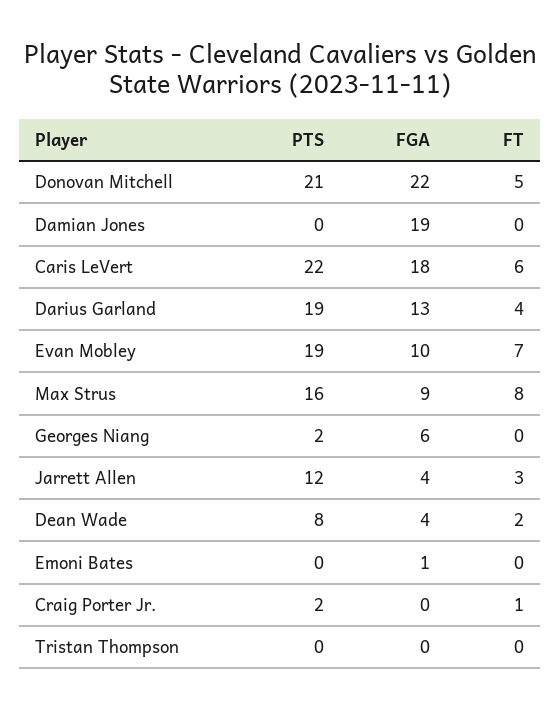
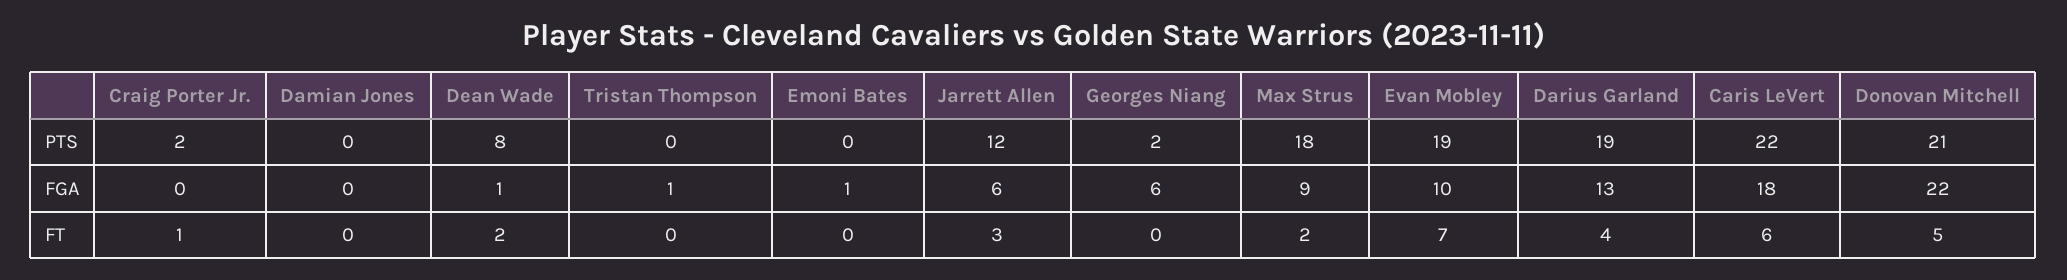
FGA, Damian Jones: 19 -> 0
PTS, Max Strus: 16 -> 18
FT, Max Strus: 8 -> 2
FGA, Jarrett Allen: 4 -> 6
FGA, Dean Wade: 4 -> 1
FGA, Tristan Thompson: 0 -> 1

